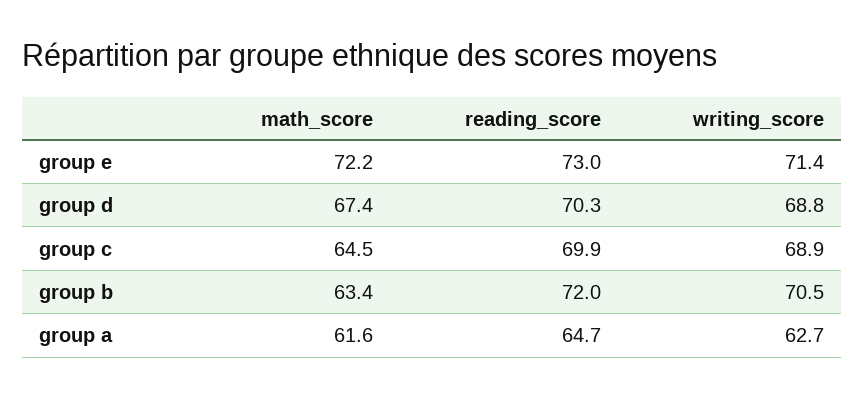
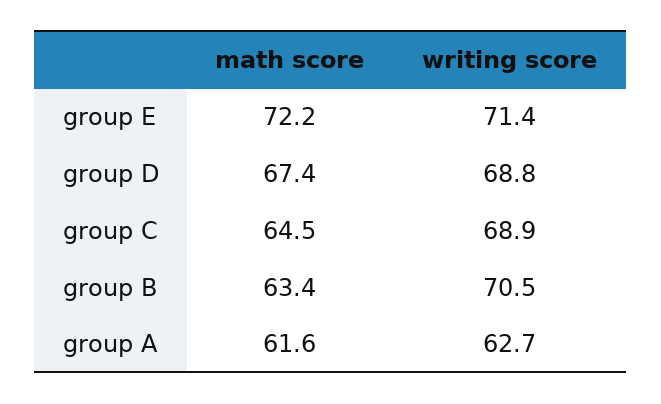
reading_score, group e: 73 -> none
reading_score, group d: 70.3 -> none
reading_score, group c: 69.9 -> none
reading_score, group b: 72 -> none
reading_score, group a: 64.7 -> none

